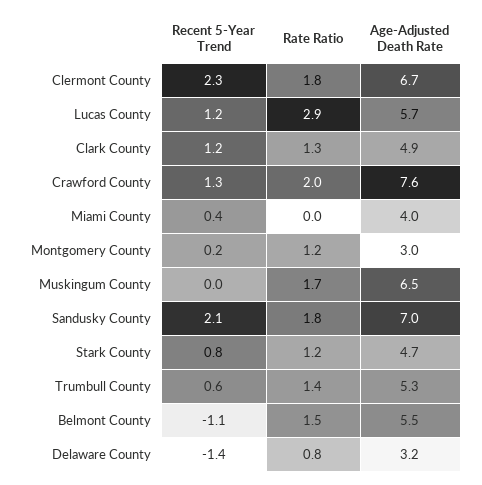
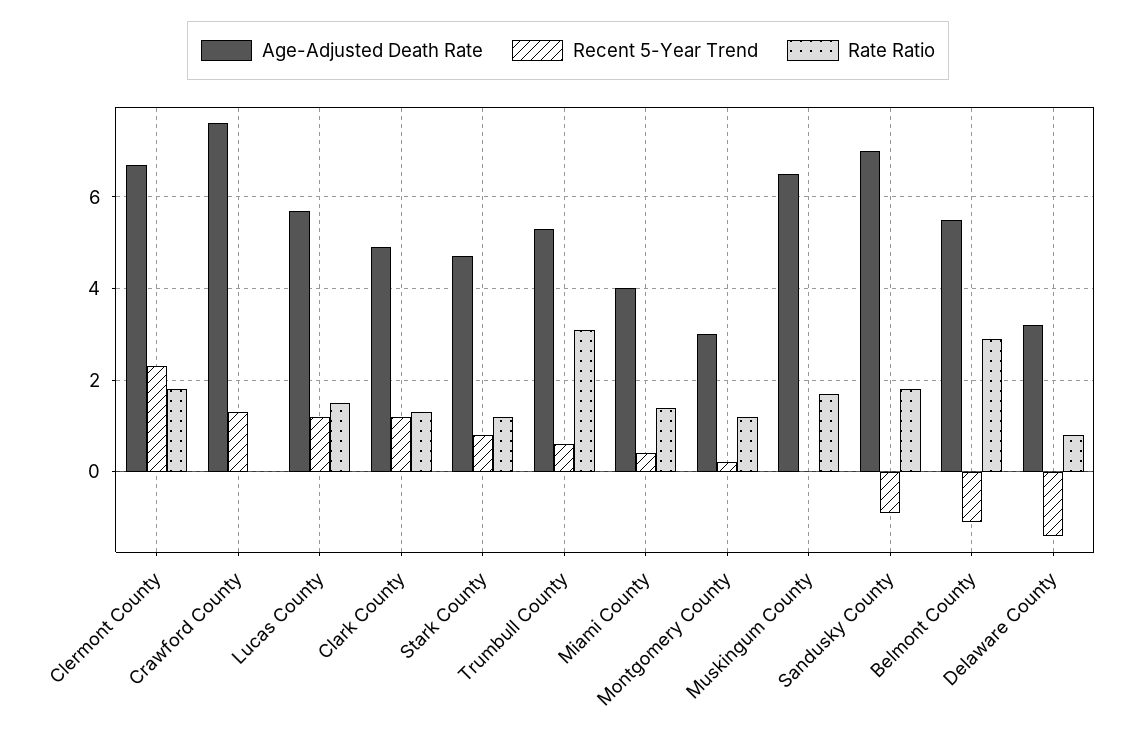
Rate Ratio, Lucas County: 2.9 -> 1.5
Rate Ratio, Crawford County: 2 -> 0
Rate Ratio, Miami County: 0 -> 1.5
Recent 5-Year Trend, Sandusky County: 2.1 -> -1
Rate Ratio, Trumbull County: 1.4 -> 3
Rate Ratio, Belmont County: 1.5 -> 3

